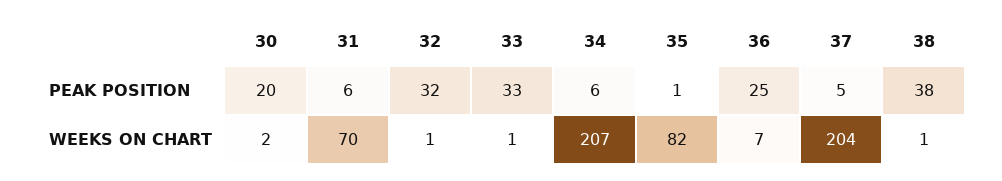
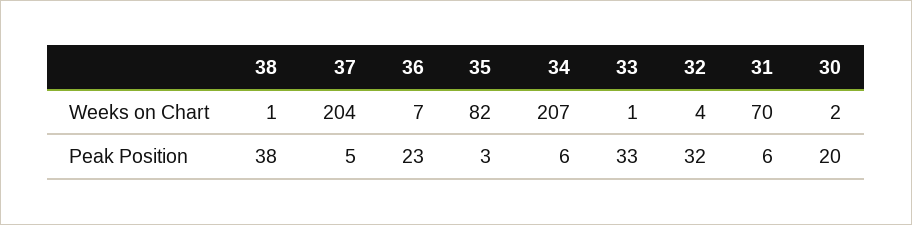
35, PEAK POSITION: 1 -> 3
36, PEAK POSITION: 25 -> 23
32, WEEKS ON CHART: 1 -> 4

